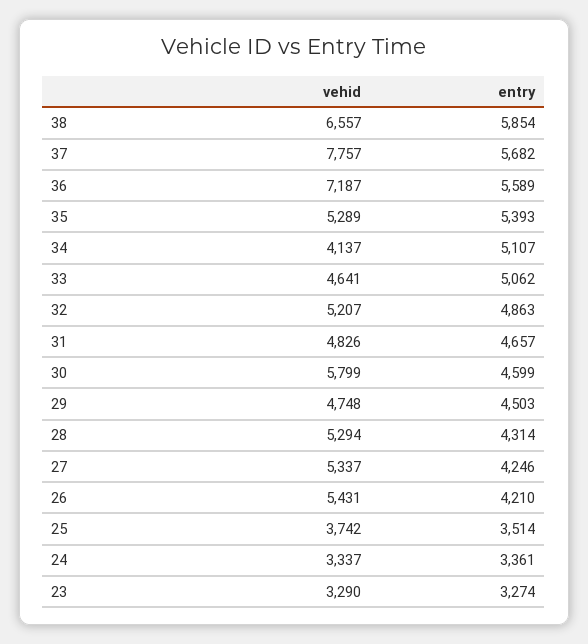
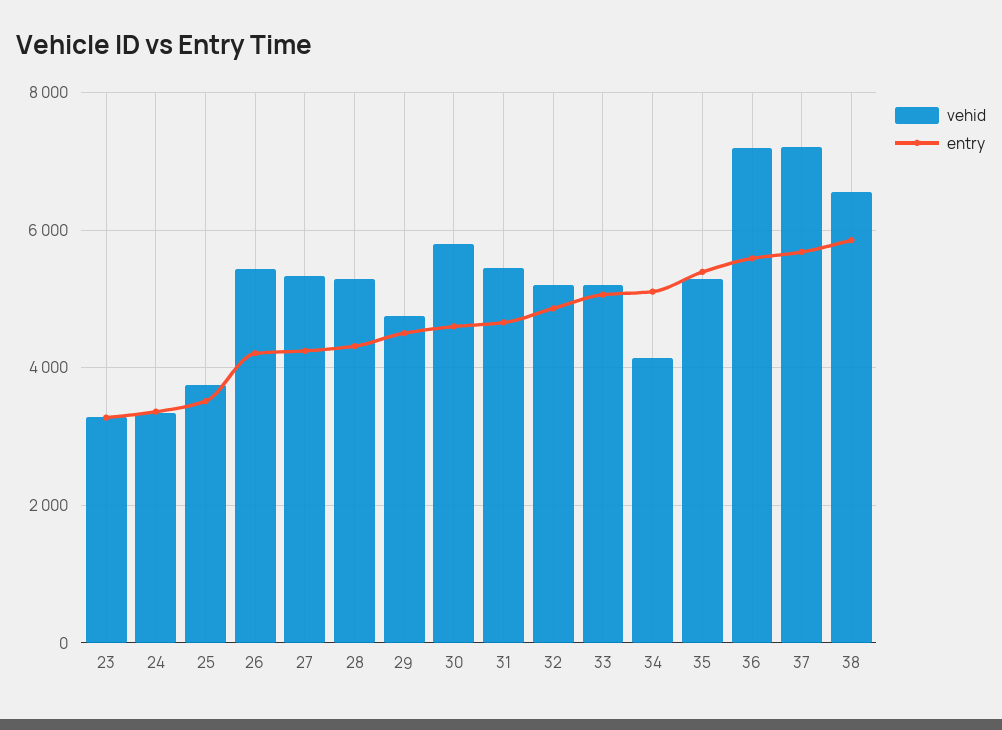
vehid, 37: 7757 -> 7200
vehid, 33: 4641 -> 5200
vehid, 31: 4826 -> 5400

